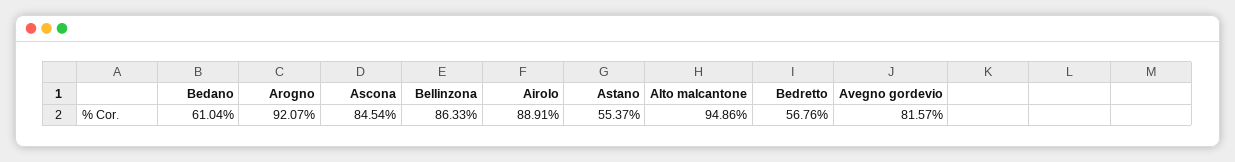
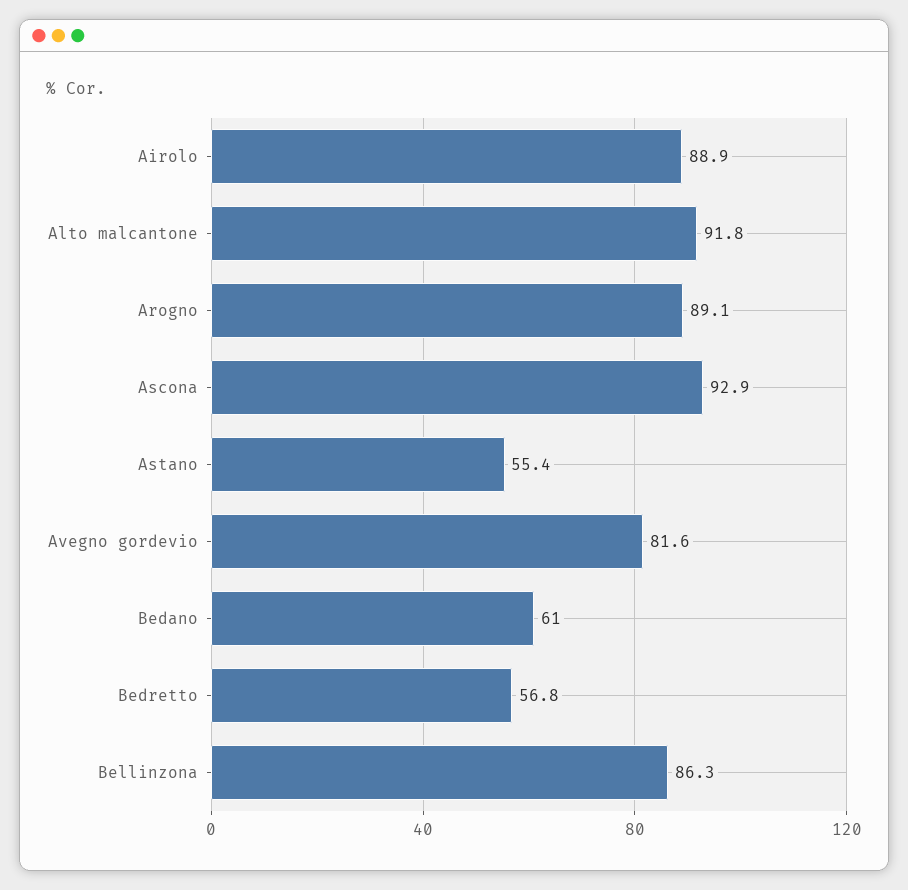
Arogno: 92.07 -> 89.1
Ascona: 84.54 -> 92.9
Alto malcantone: 94.86 -> 91.8

